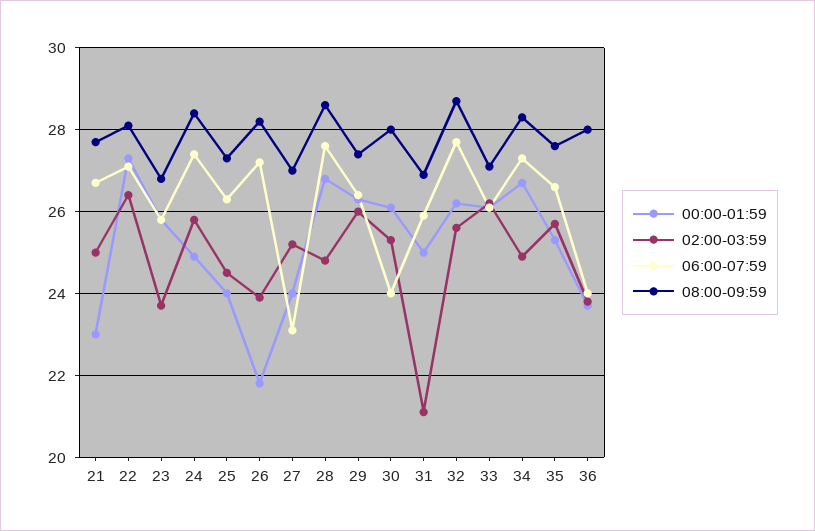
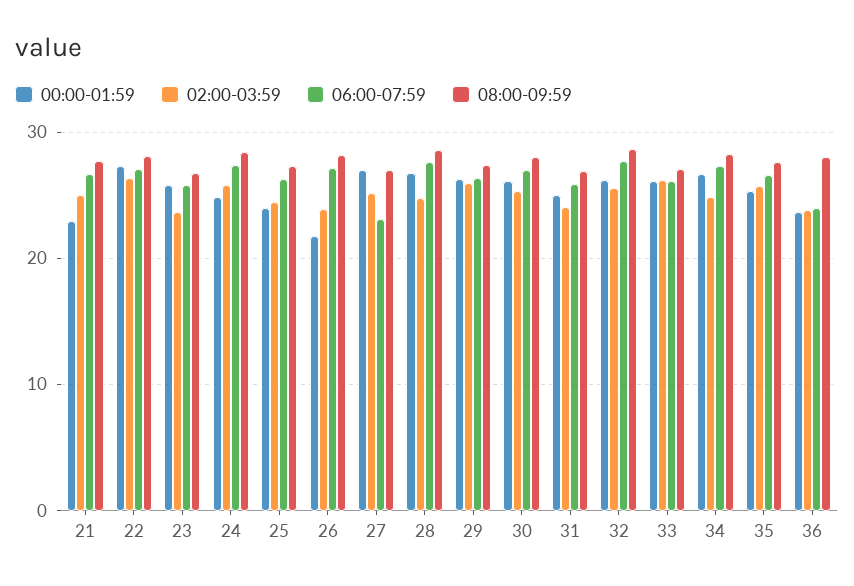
00:00-01:59, 27: 24 -> 27
06:00-07:59, 30: 24 -> 27
02:00-03:59, 31: 21 -> 24

